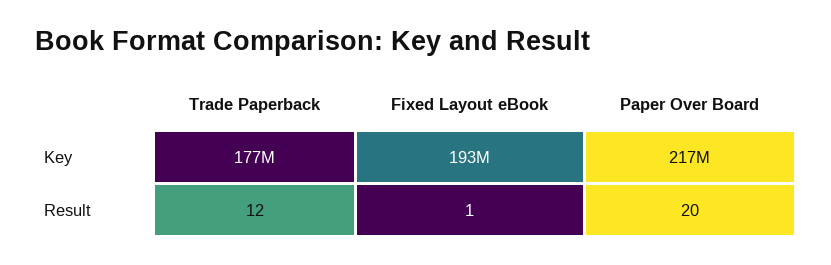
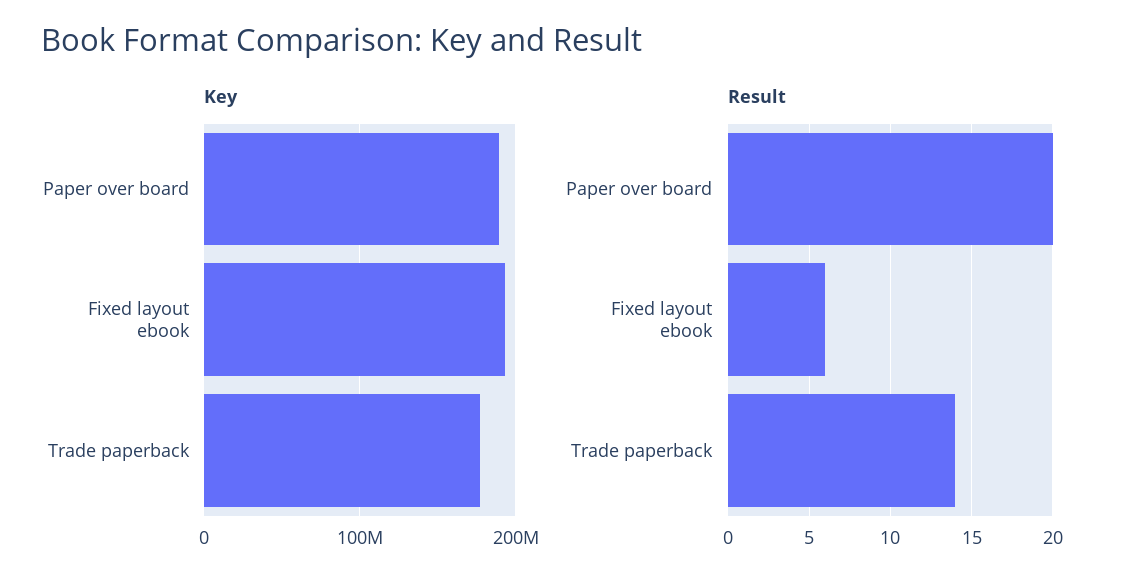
Key, Paper Over Board: 217000000 -> 190000000
Result, Trade Paperback: 12 -> 14
Result, Fixed Layout eBook: 1 -> 6

